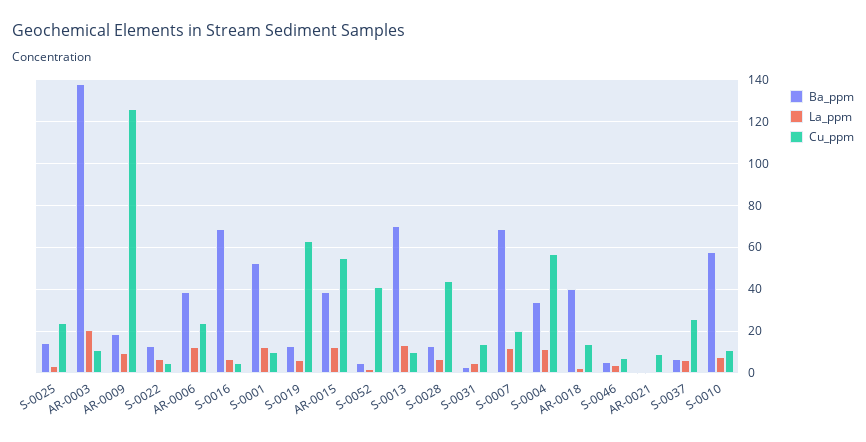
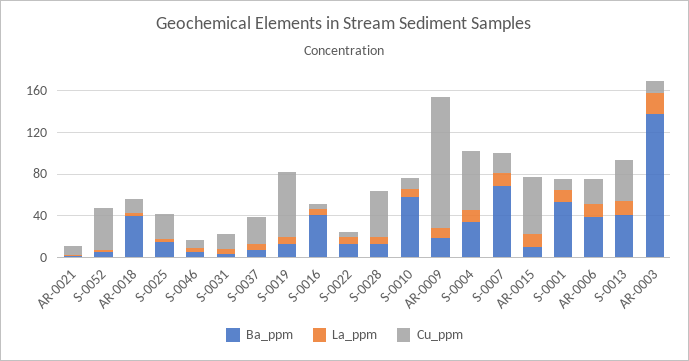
Ba_ppm, S-0016: 70 -> 40
Ba_ppm, AR-0015: 40 -> 10
Ba_ppm, S-0013: 70 -> 40
Cu_ppm, S-0013: 10 -> 40

